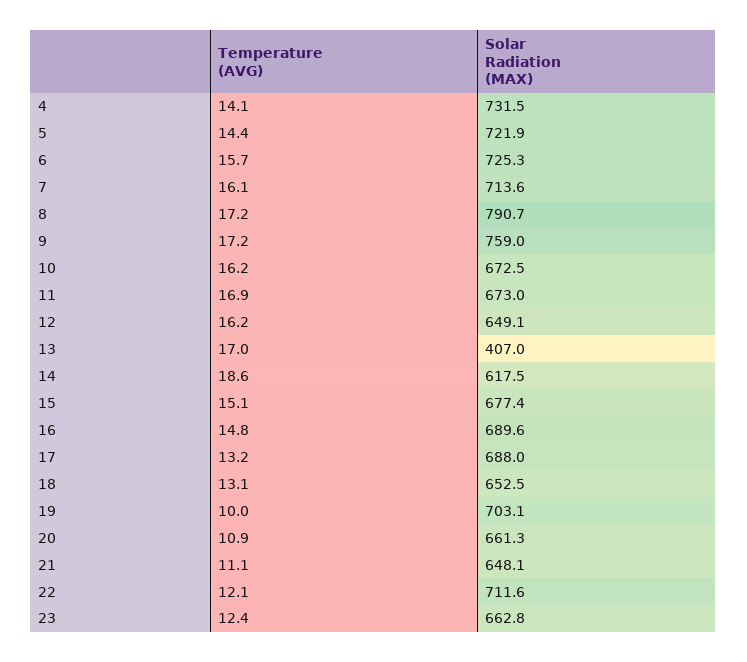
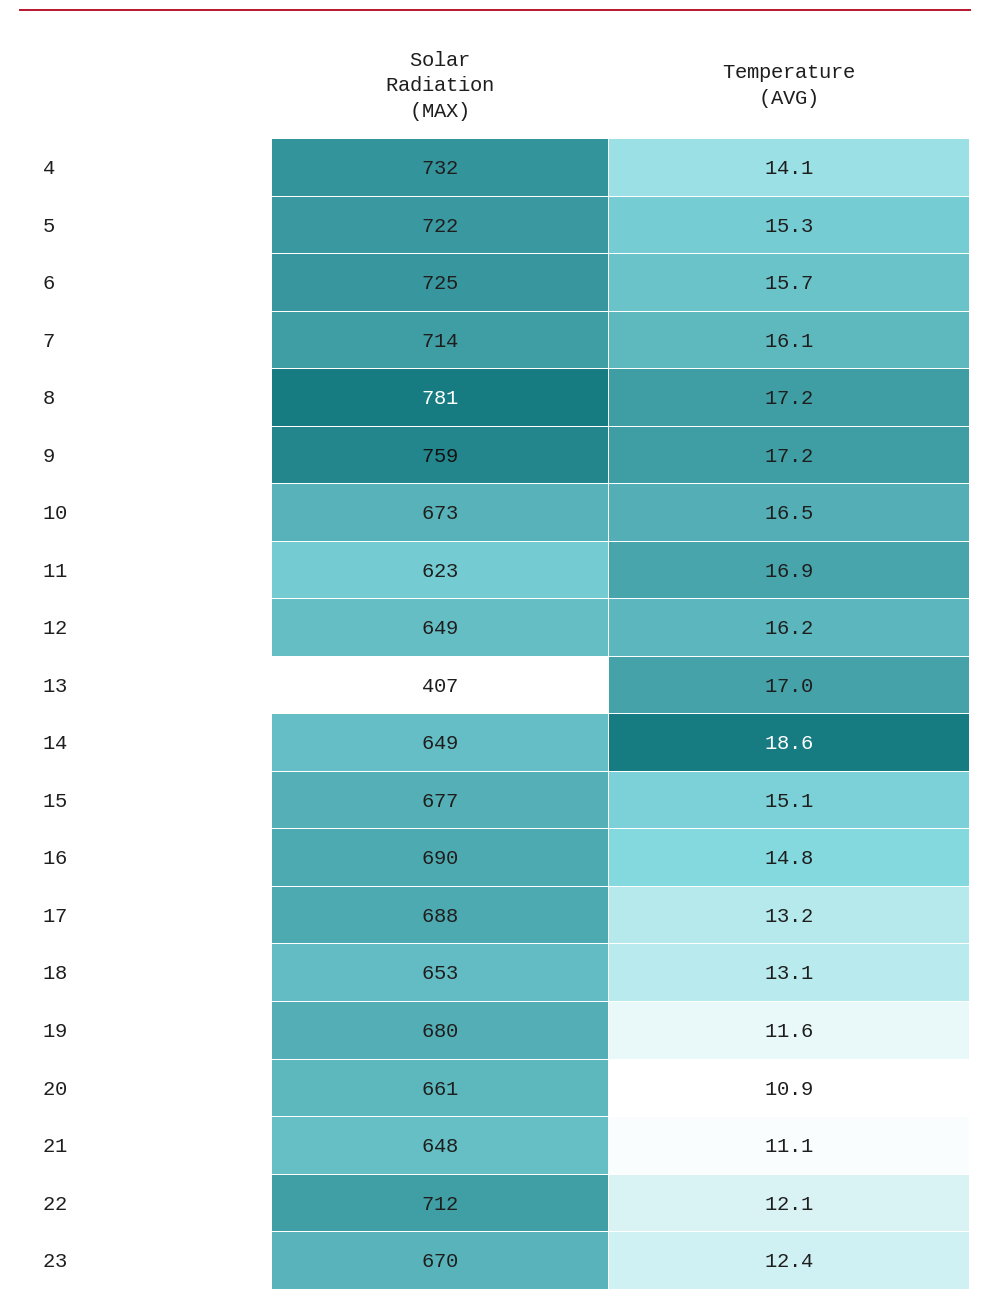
Temperature (AVG), 5: 14.4 -> 15.3
Solar Radiation (MAX), 8: 790.7 -> 781
Temperature (AVG), 10: 16.2 -> 16.5
Solar Radiation (MAX), 11: 673 -> 623
Solar Radiation (MAX), 14: 617.5 -> 649
Temperature (AVG), 19: 10 -> 11.6
Solar Radiation (MAX), 19: 703.1 -> 680
Solar Radiation (MAX), 23: 662.8 -> 670

